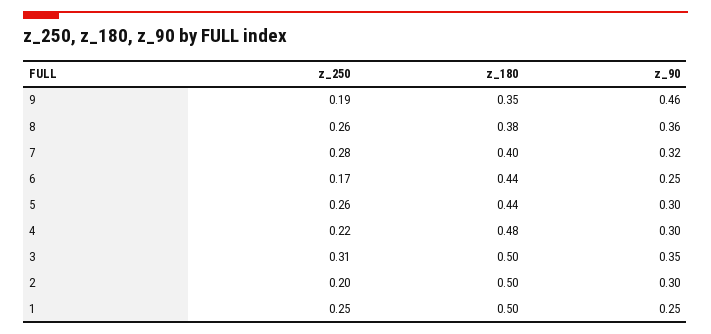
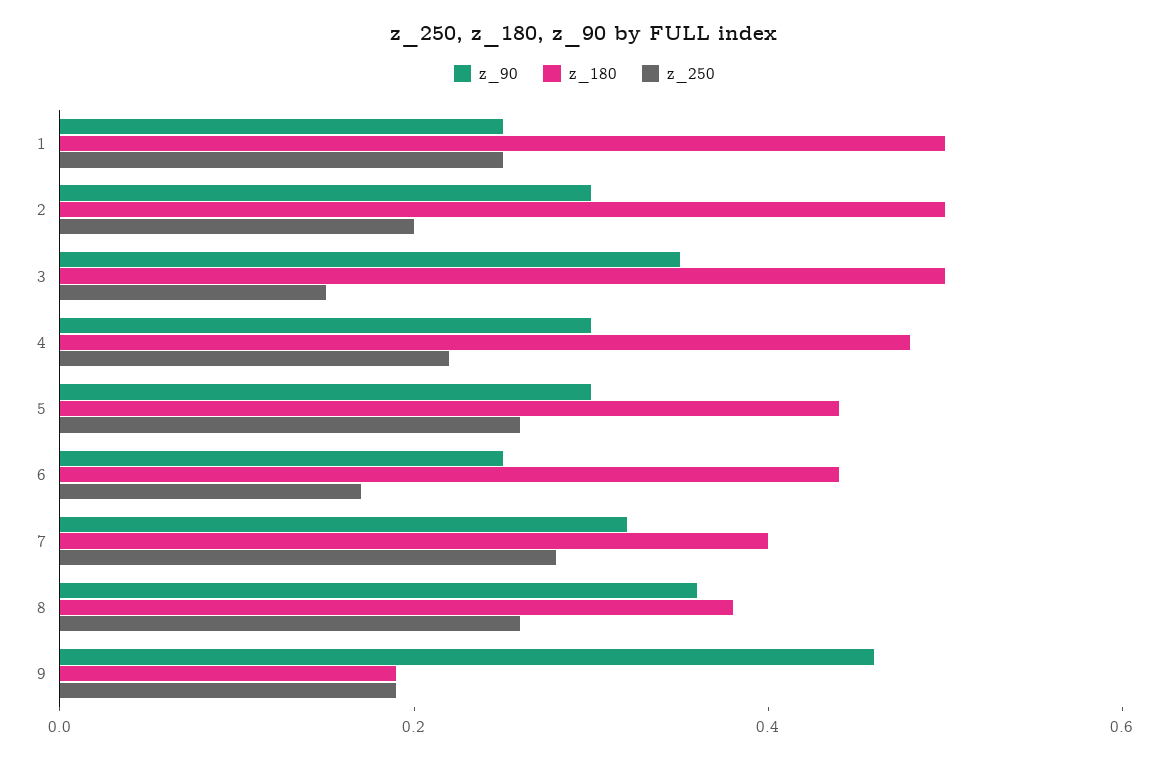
z_180, 9: 0.35 -> 0.2
z_250, 3: 0.31 -> 0.15

